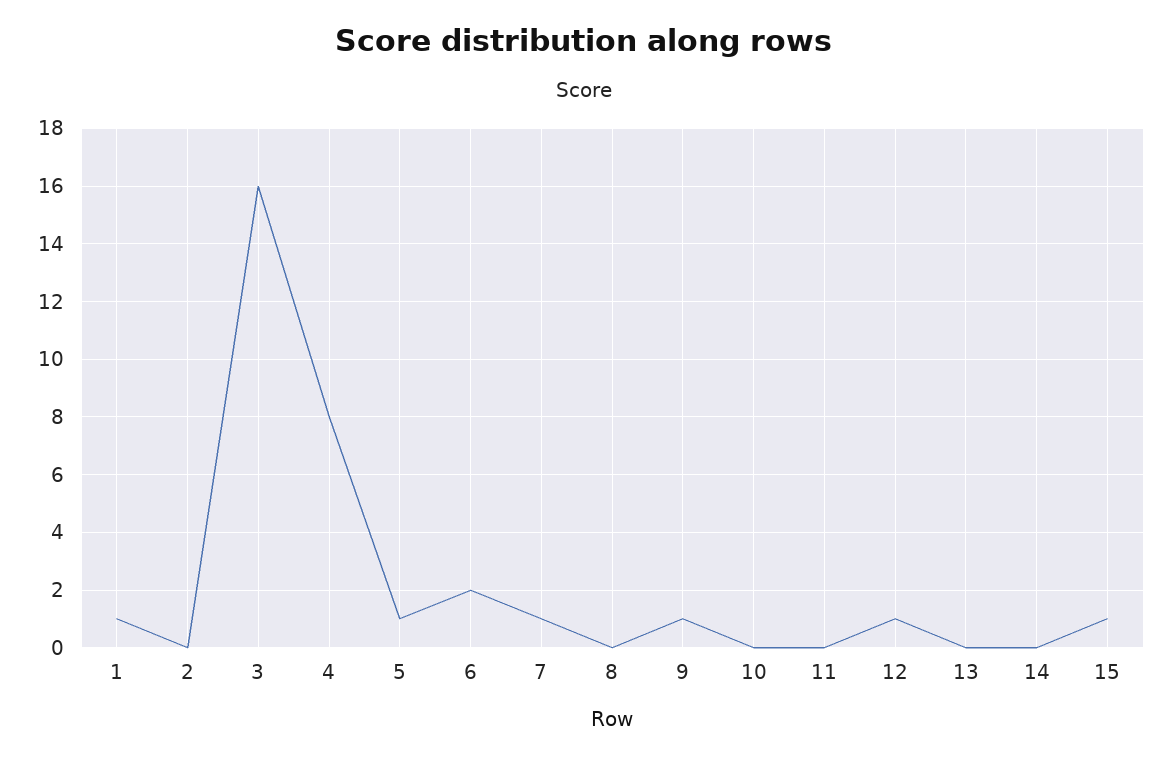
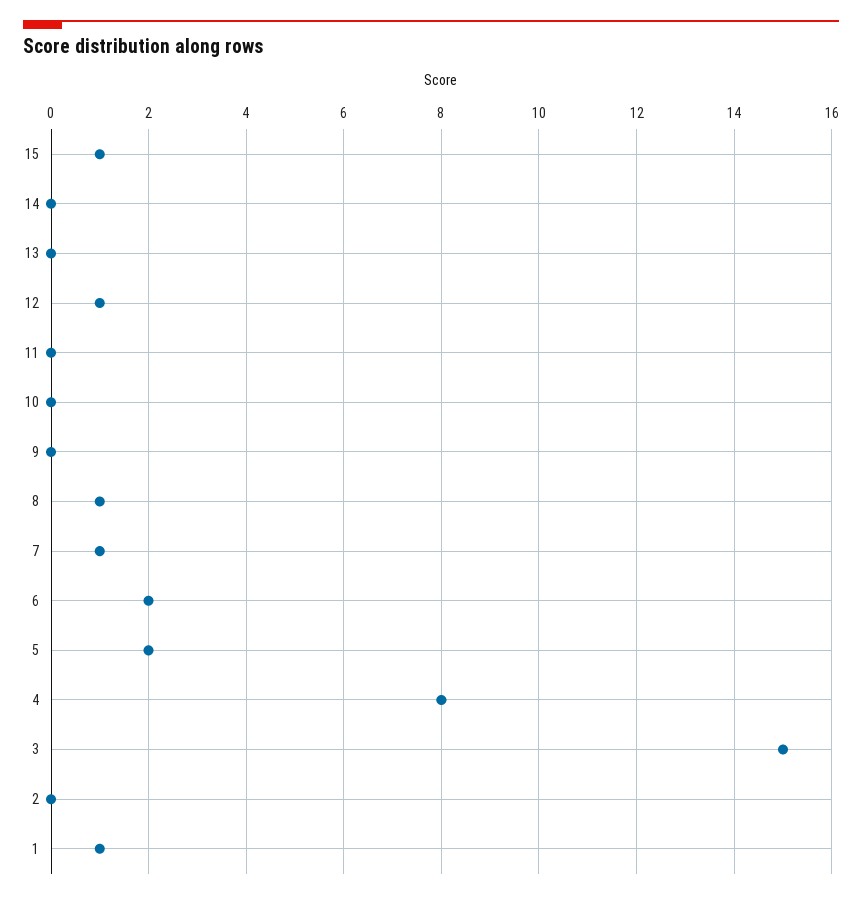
3: 16 -> 15
5: 1 -> 2
8: 0 -> 1
9: 1 -> 0

